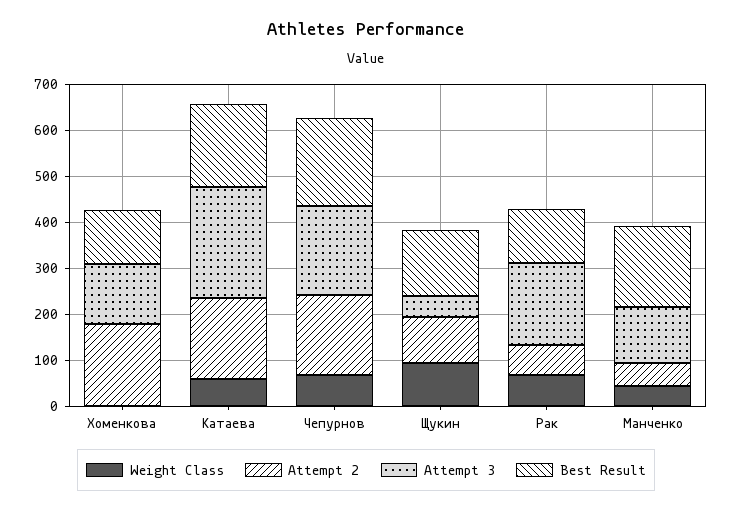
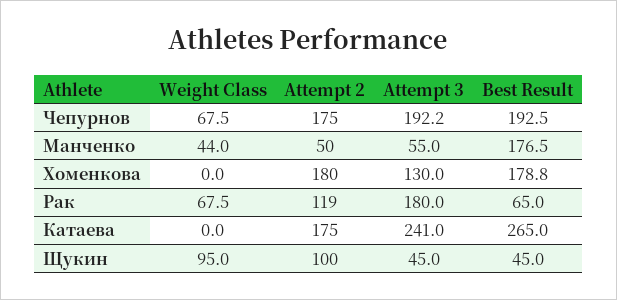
Best Result, Хоменкова: 120 -> 178.8
Weight Class, Катаева: 60 -> 0
Best Result, Катаева: 180 -> 265
Best Result, Щукин: 140 -> 45
Attempt 2, Рак: 60 -> 119
Best Result, Рак: 120 -> 65
Attempt 3, Манченко: 120 -> 55

